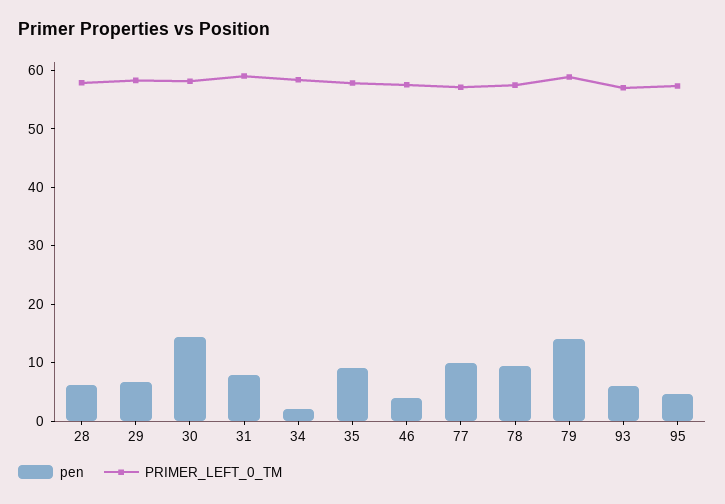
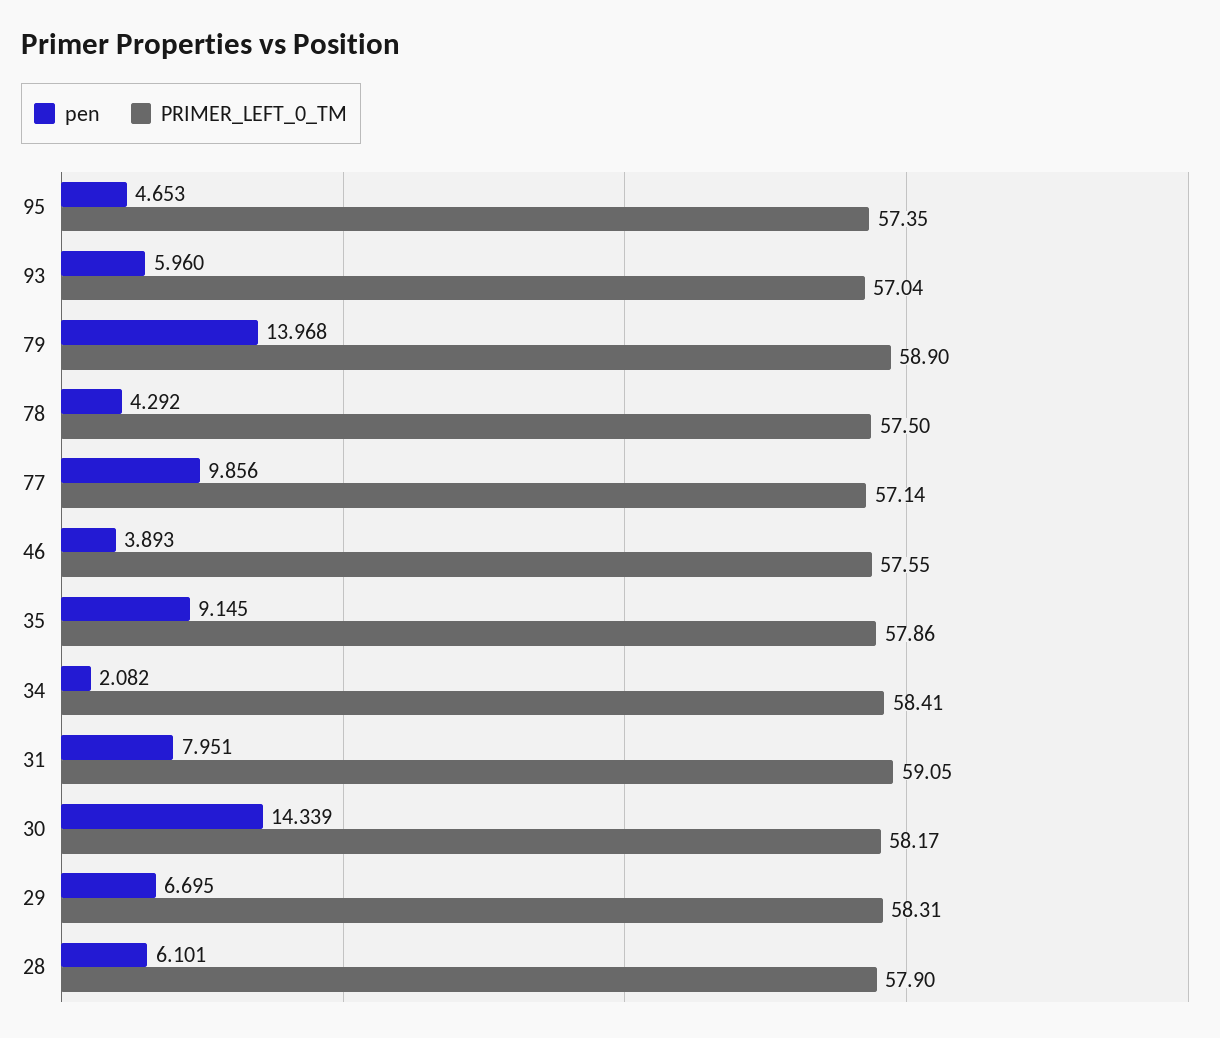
pen, 78: 10 -> 4.292

